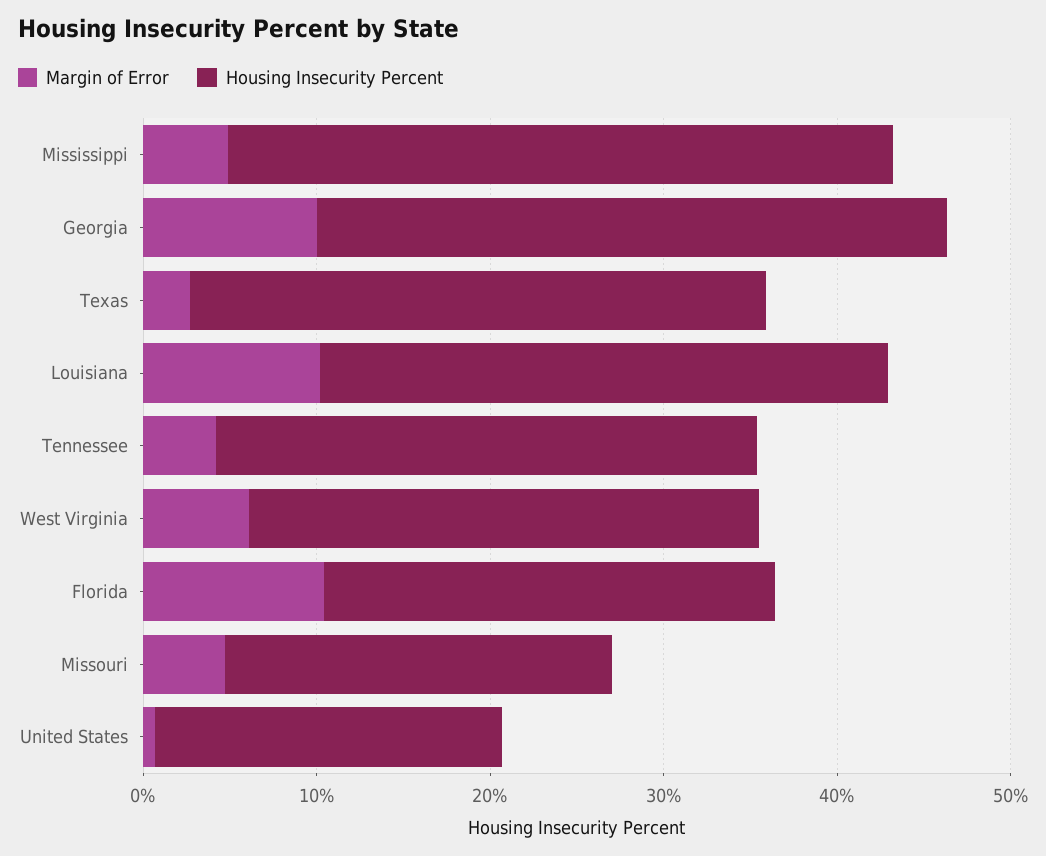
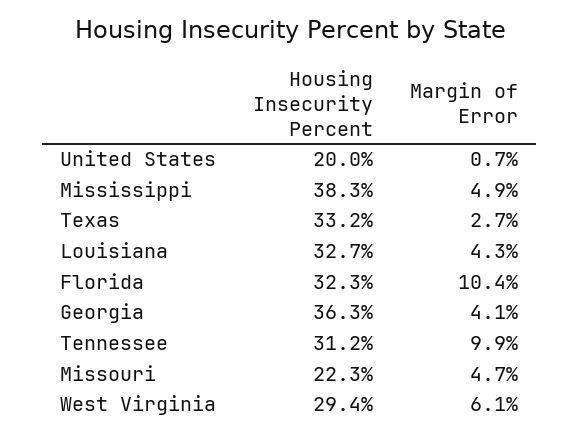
Margin of Error, Georgia: 10 -> 4.1
Margin of Error, Louisiana: 10 -> 4.3
Margin of Error, Tennessee: 4 -> 9.9
Housing Insecurity Percent, Florida: 26 -> 32.3

